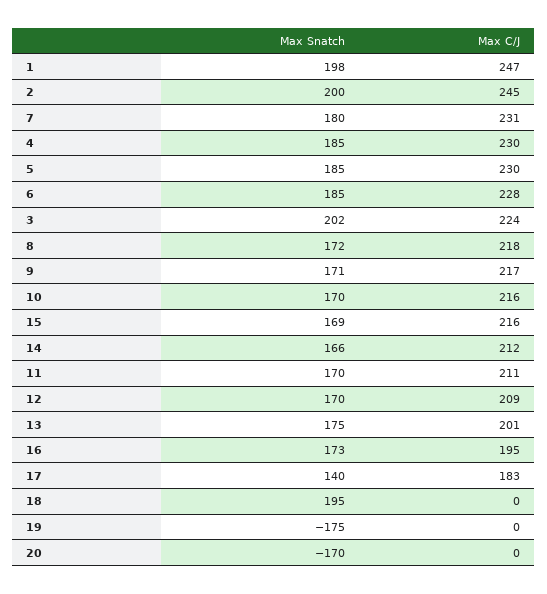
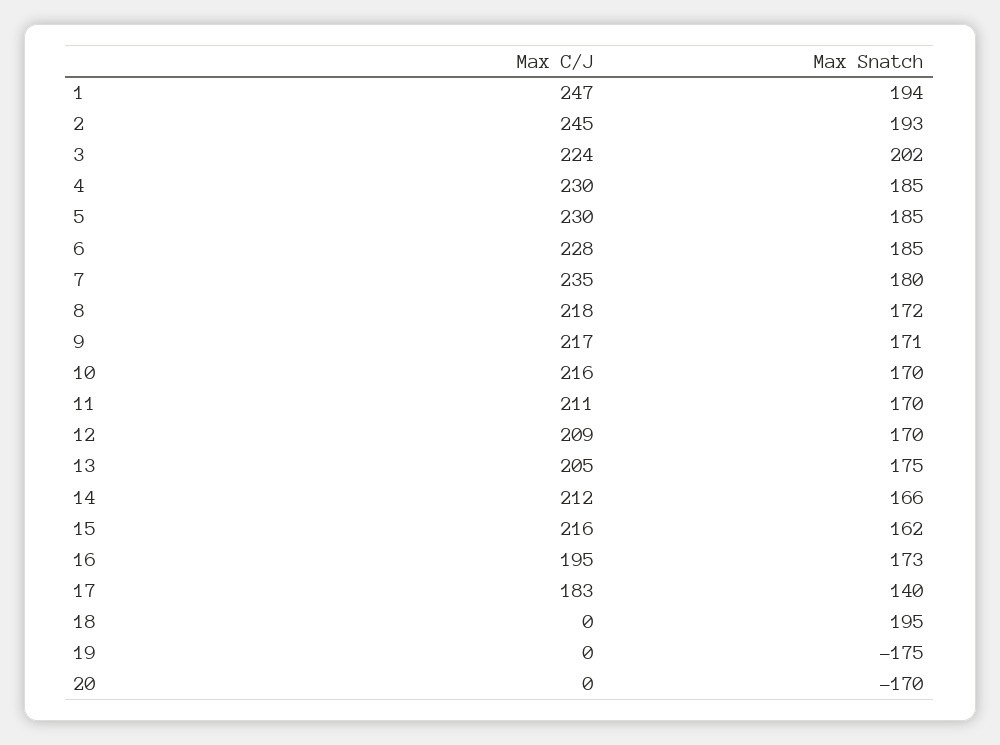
Max Snatch, 1: 198 -> 194
Max Snatch, 2: 200 -> 193
Max C/J, 7: 231 -> 235
Max Snatch, 15: 169 -> 162
Max C/J, 13: 201 -> 205

